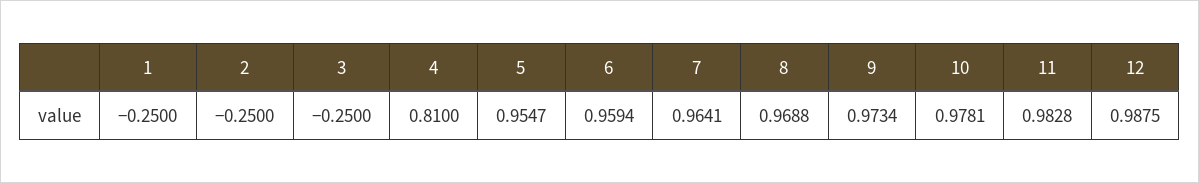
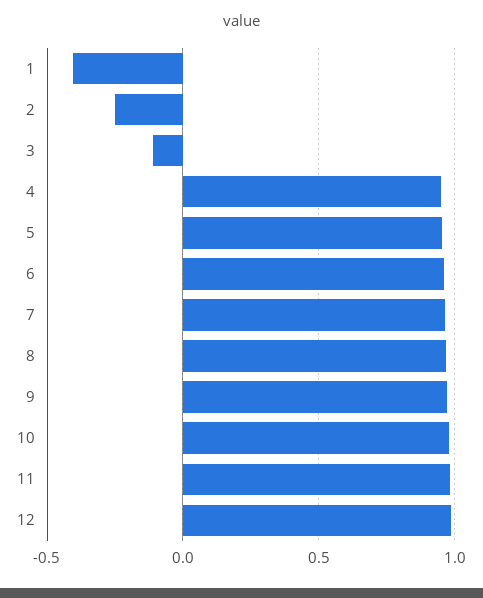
1: -0.25 -> -0.4
3: -0.25 -> -0.1
4: 0.81 -> 0.95

